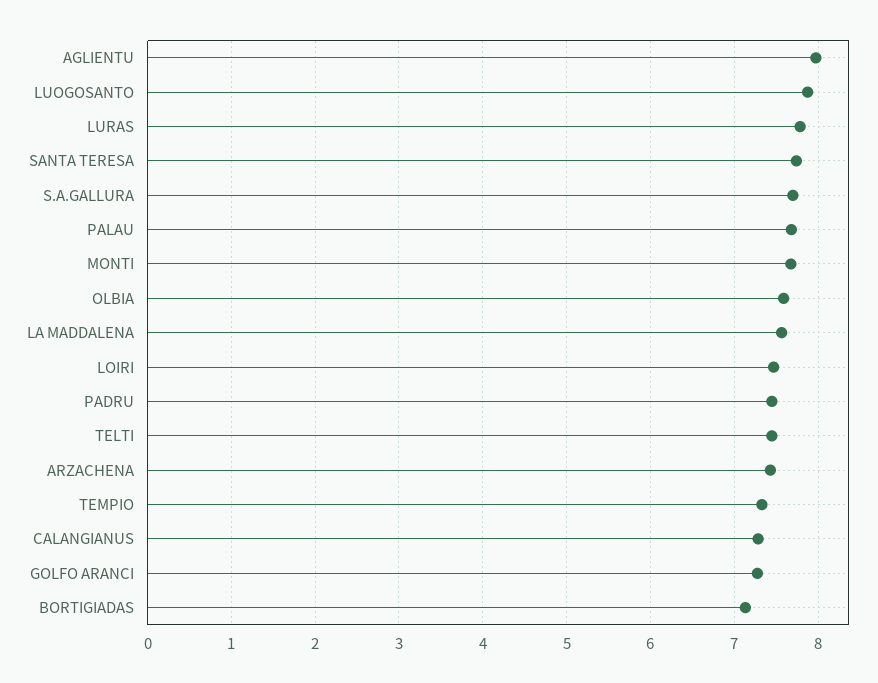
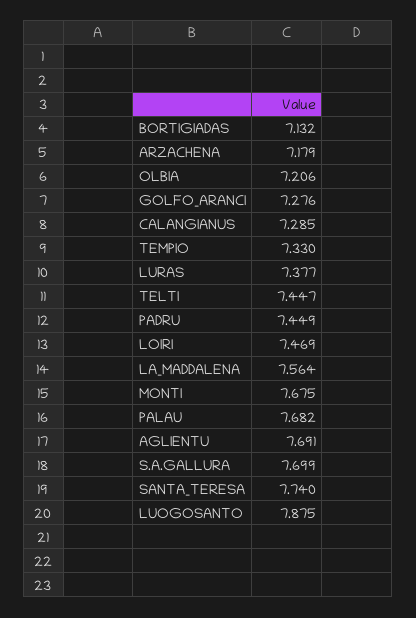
AGLIENTU: 8 -> 7.691
LURAS: 7.8 -> 7.377
OLBIA: 7.6 -> 7.206
ARZACHENA: 7.4 -> 7.179

